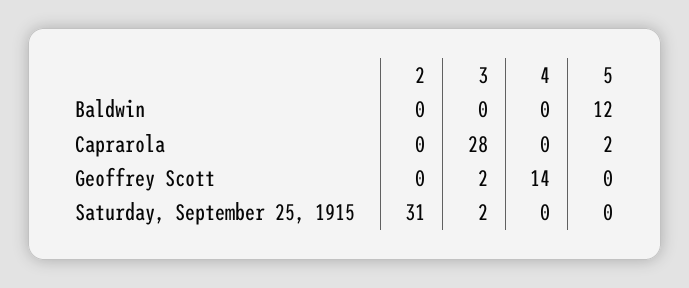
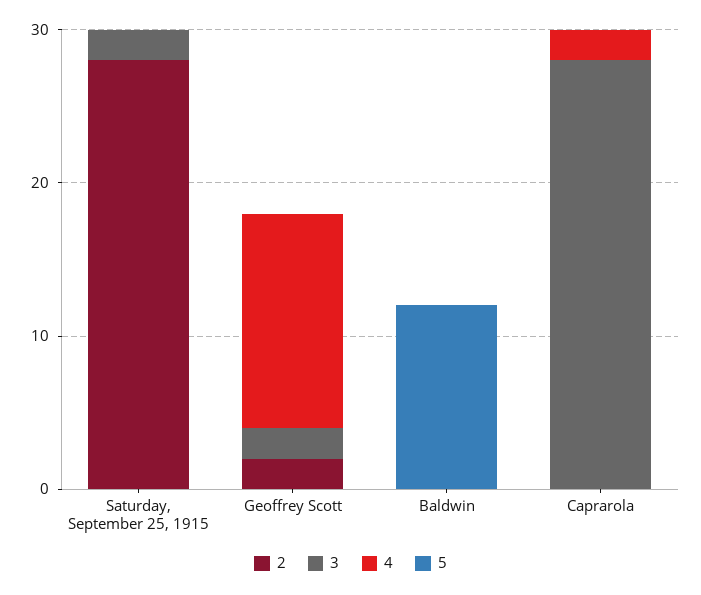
4, Caprarola: 0 -> 2
5, Caprarola: 2 -> 0
2, Geoffrey Scott: 0 -> 2
2, Saturday, September 25, 1915: 31 -> 28

